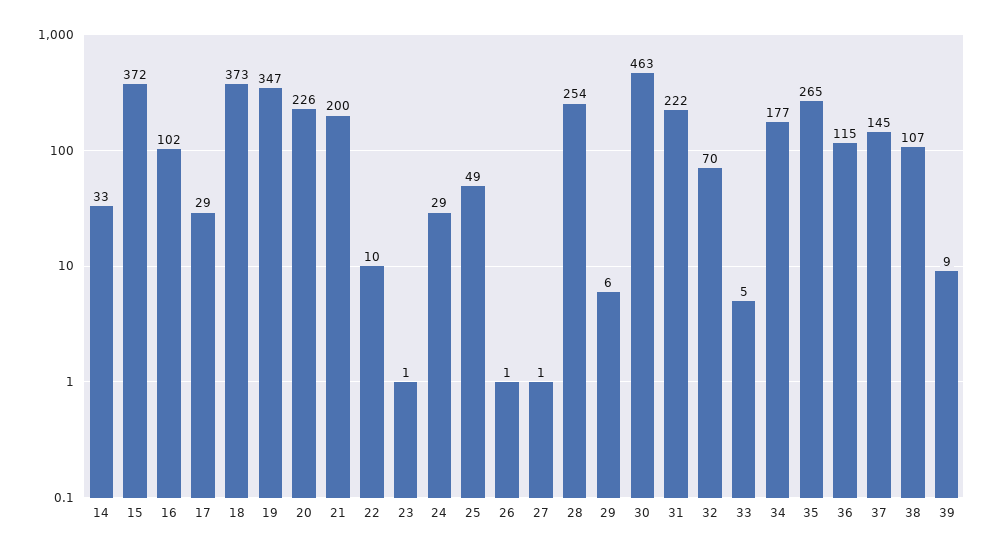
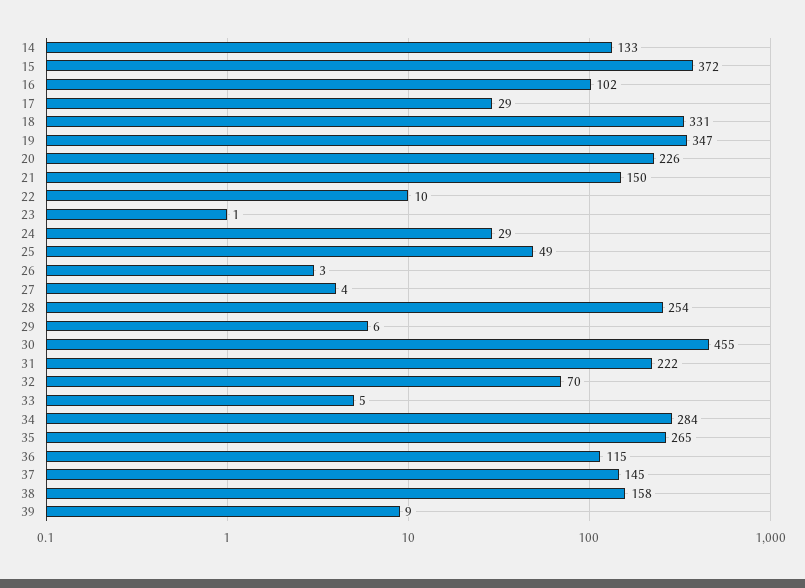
14: 33 -> 133
18: 373 -> 331
21: 200 -> 150
26: 1 -> 3
27: 1 -> 4
30: 463 -> 455
34: 177 -> 284
38: 107 -> 158

